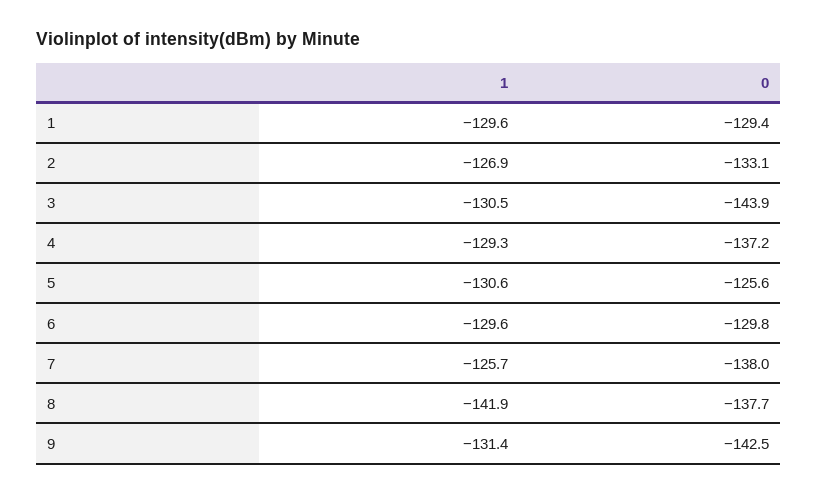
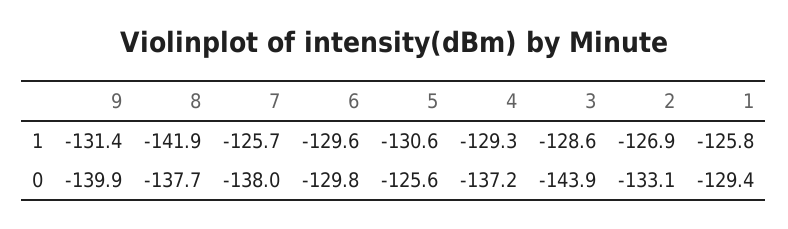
1, 1: -129.6 -> -125.8
1, 3: -130.5 -> -128.6
0, 9: -142.5 -> -139.9

